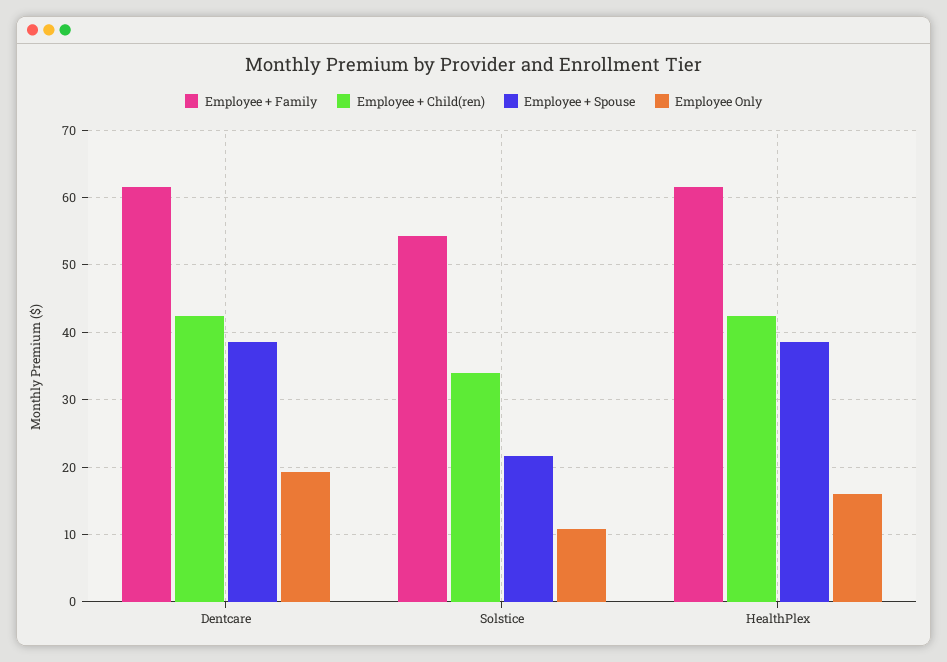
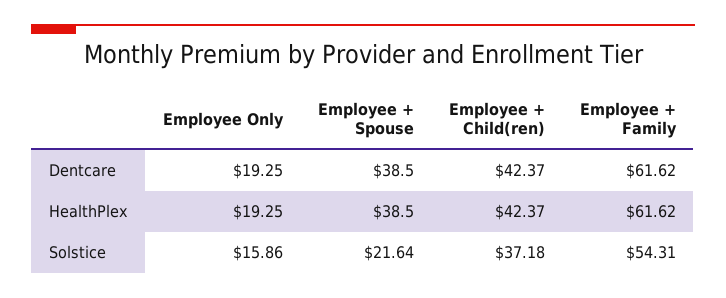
Employee + Child(ren), Solstice: 34 -> 37.18
Employee Only, Solstice: 11 -> 15.86
Employee Only, HealthPlex: 16 -> 19.25

